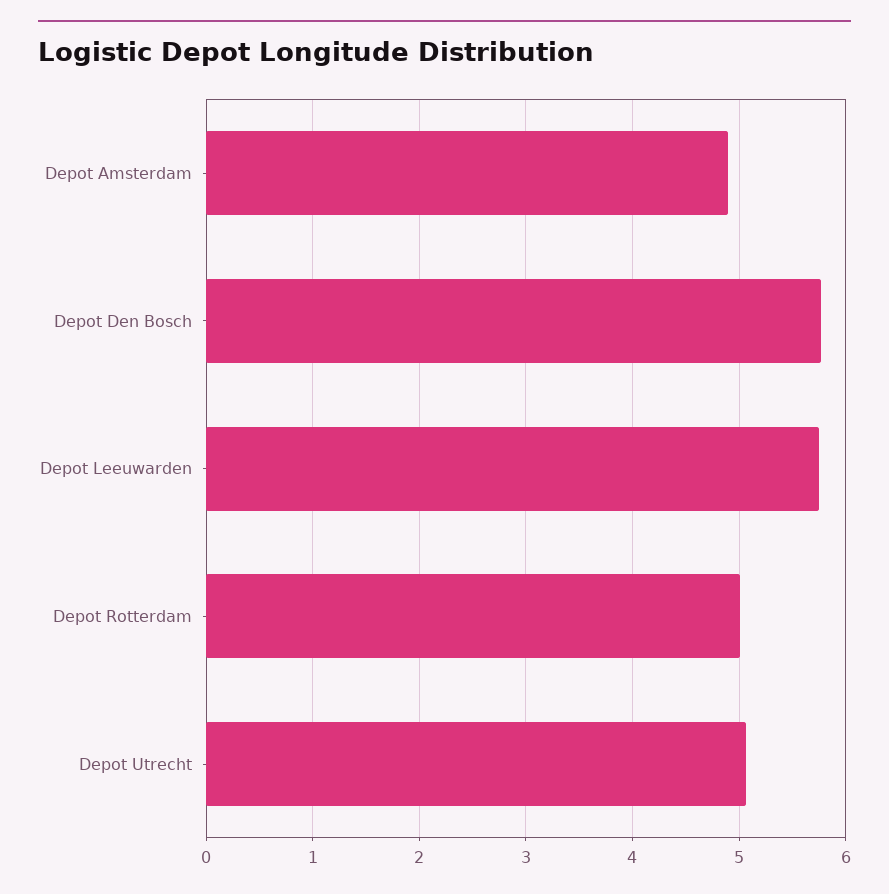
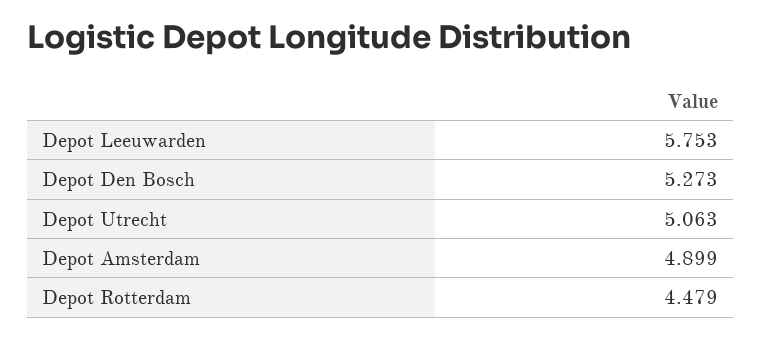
Depot Den Bosch: 5.8 -> 5.273
Depot Rotterdam: 5 -> 4.479

